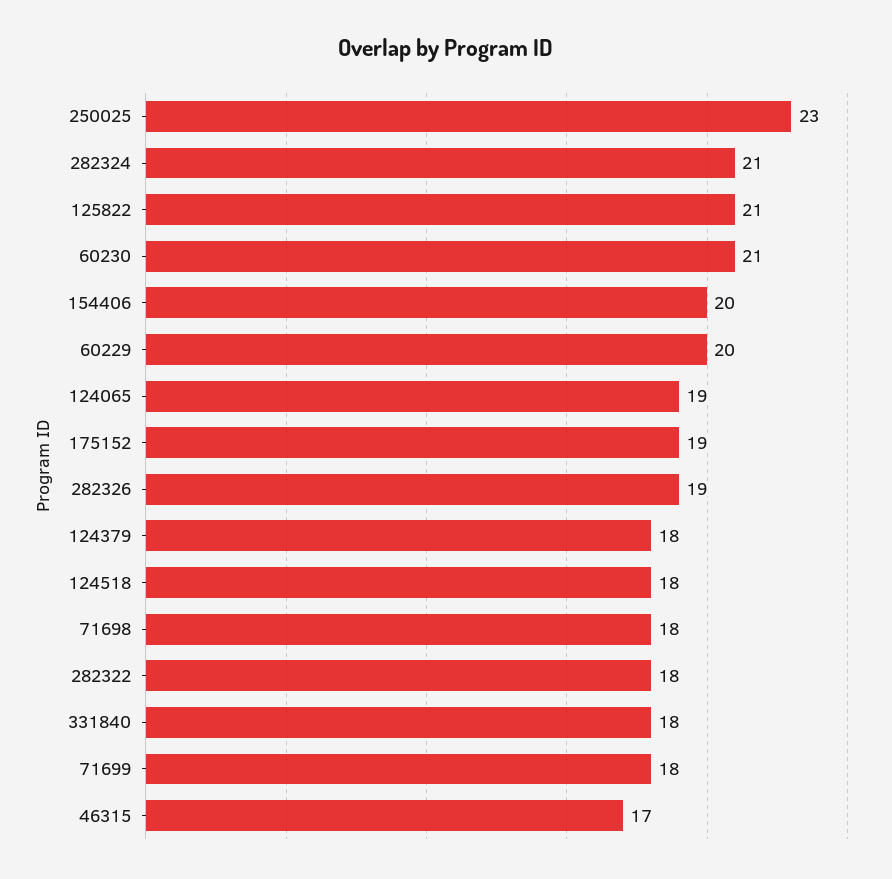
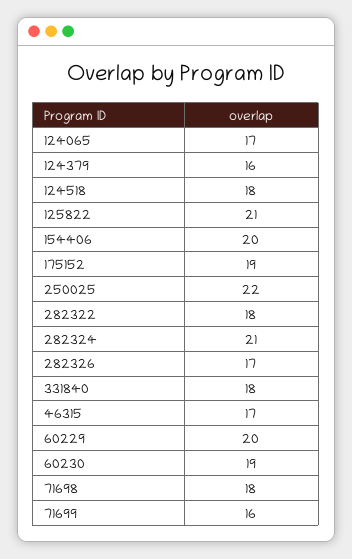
250025: 23 -> 22
60230: 21 -> 19
124065: 19 -> 17
282326: 19 -> 17
124379: 18 -> 16
71699: 18 -> 16

